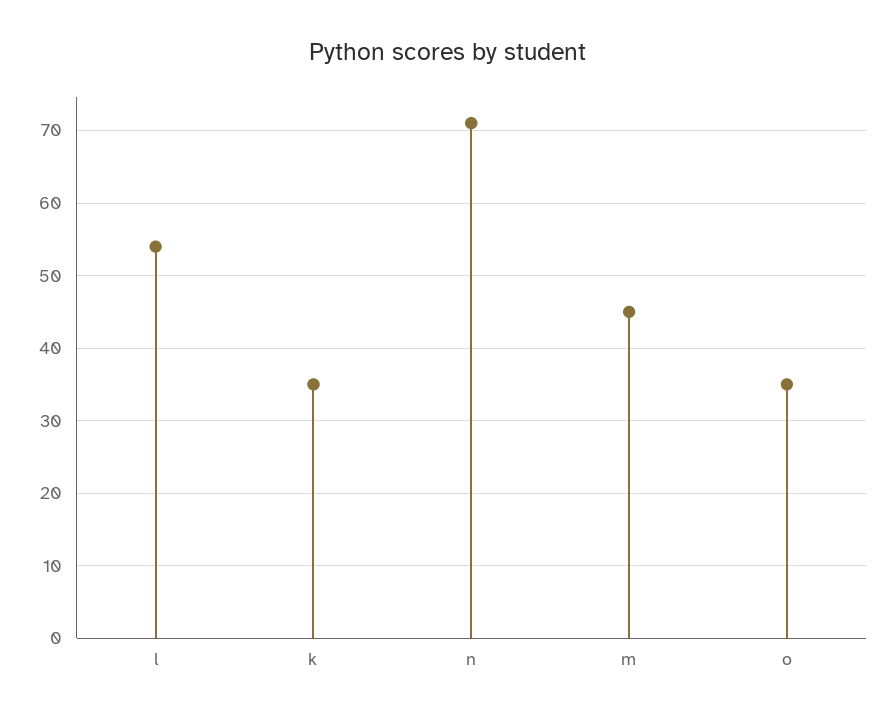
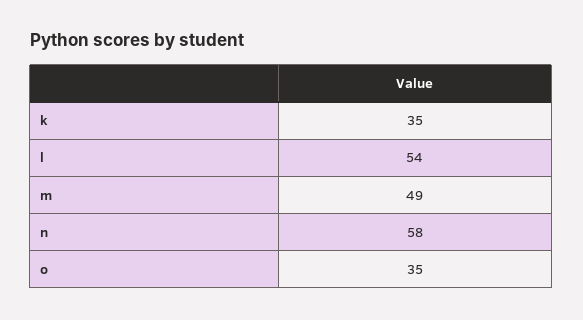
n: 71 -> 58
m: 45 -> 49

